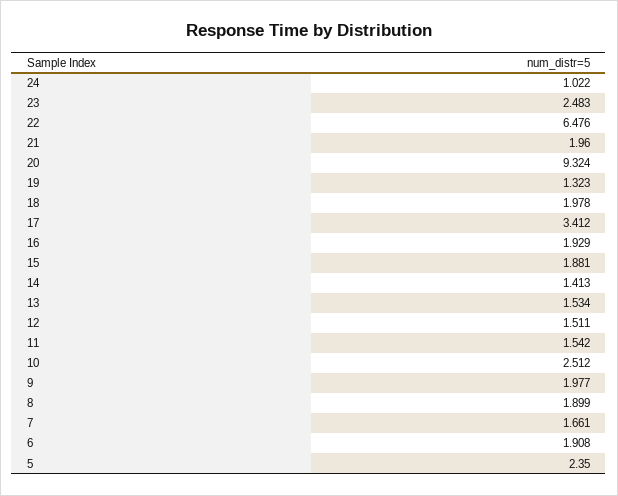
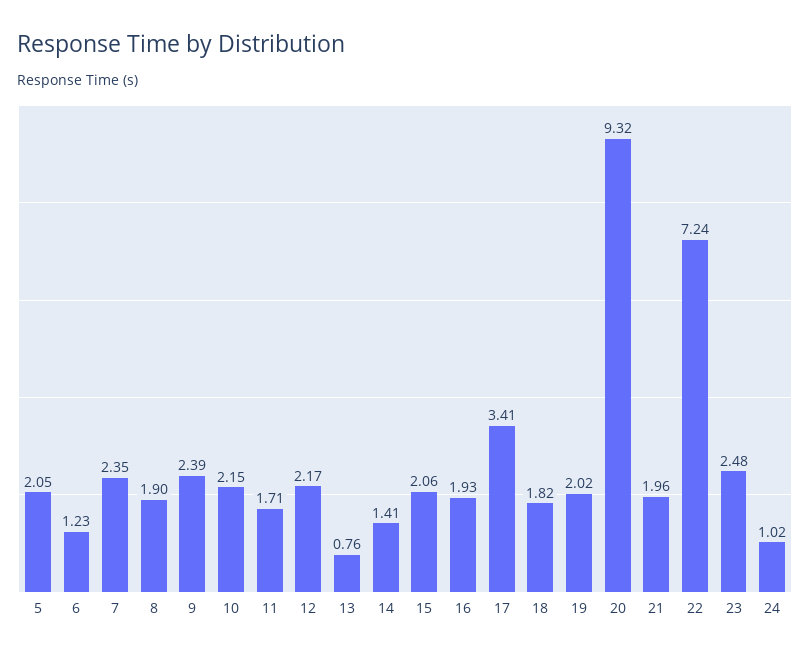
22: 6.476 -> 7.24
19: 1.323 -> 2.02
18: 1.978 -> 1.82
15: 1.881 -> 2.06
13: 1.534 -> 0.76
12: 1.511 -> 2.17
11: 1.542 -> 1.71
10: 2.512 -> 2.15
9: 1.977 -> 2.39
7: 1.661 -> 2.35
6: 1.908 -> 1.23
5: 2.35 -> 2.05

